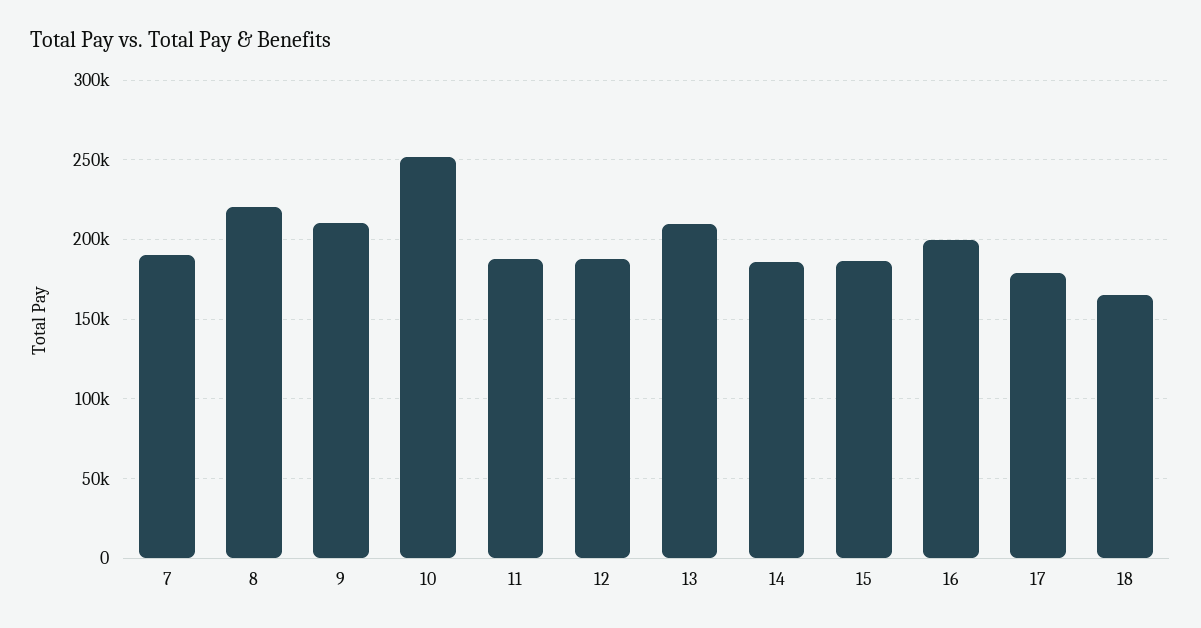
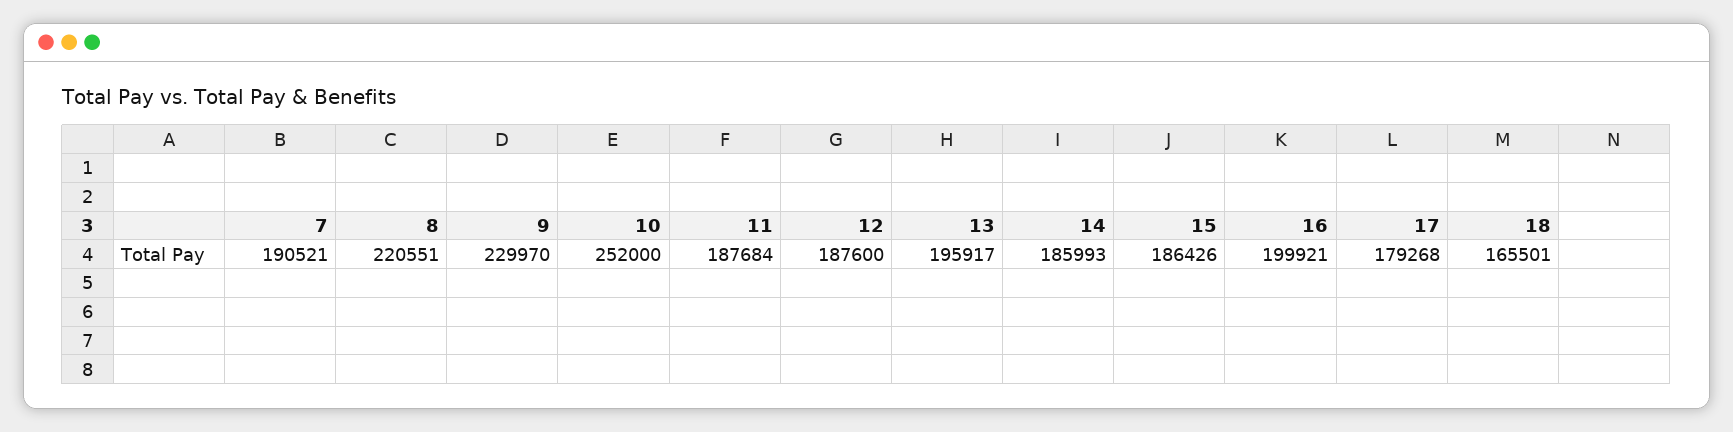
9: 210000 -> 229970
13: 210000 -> 195917

